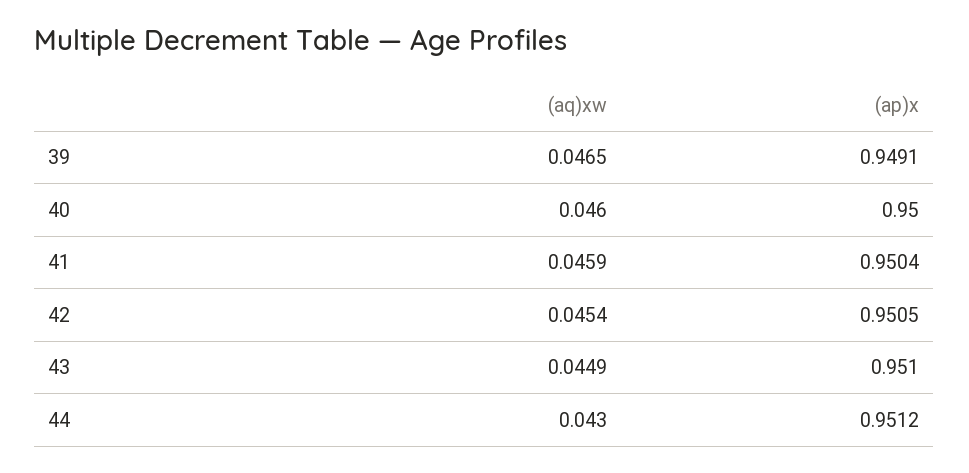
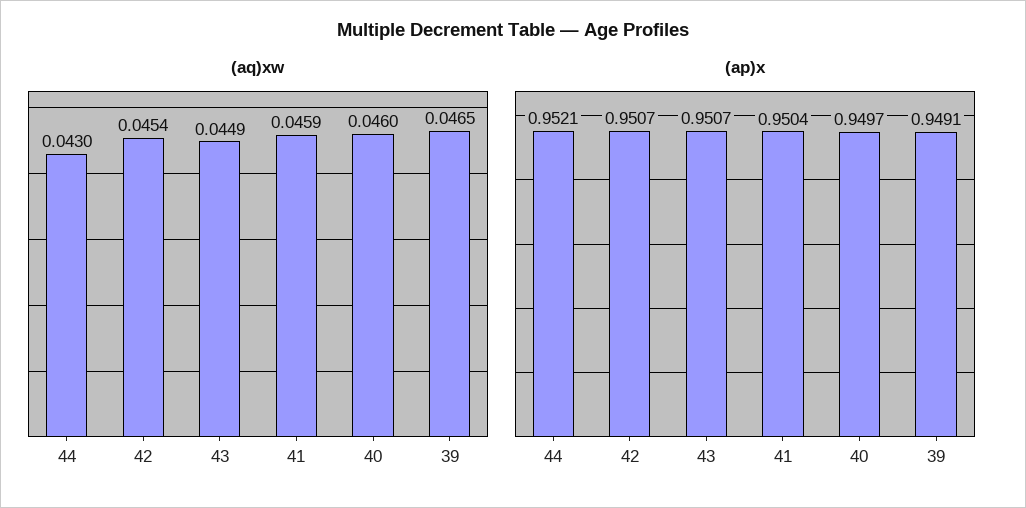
(ap)x, 40: 0.95 -> 0.9497
(ap)x, 42: 0.9505 -> 0.9507
(ap)x, 43: 0.951 -> 0.9507
(ap)x, 44: 0.9512 -> 0.9521

